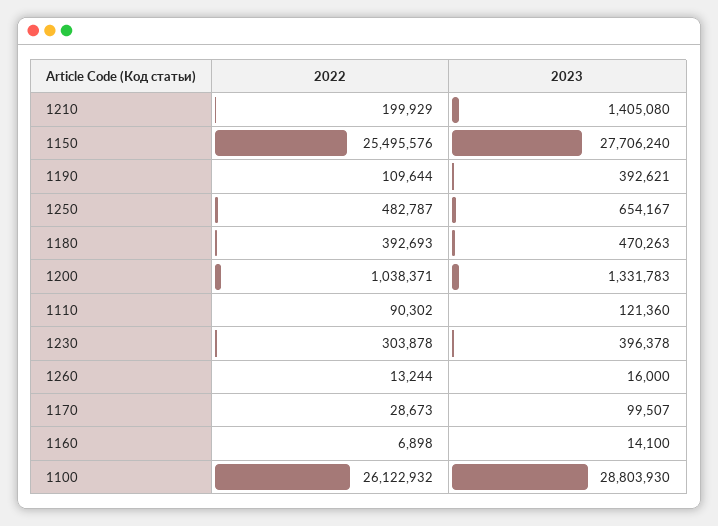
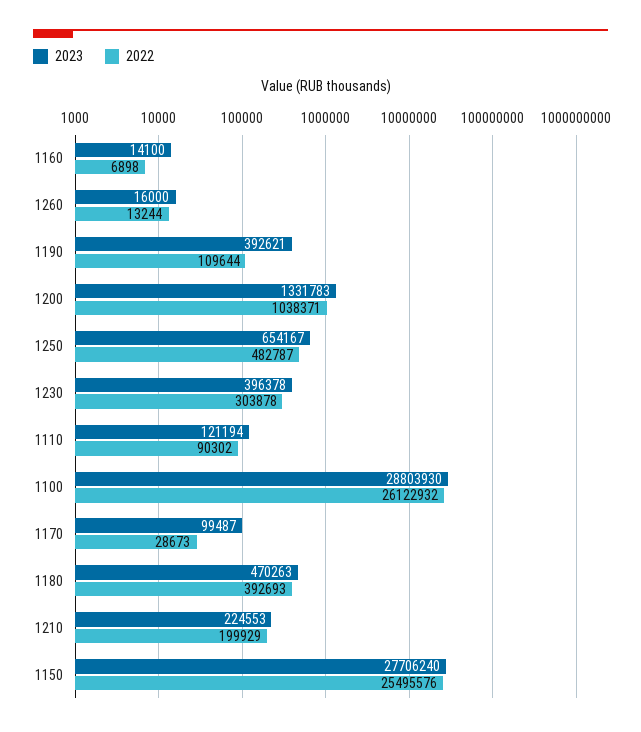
2023, 1210: 1405080 -> 224553
2023, 1110: 121360 -> 121194
2023, 1170: 99507 -> 99487

